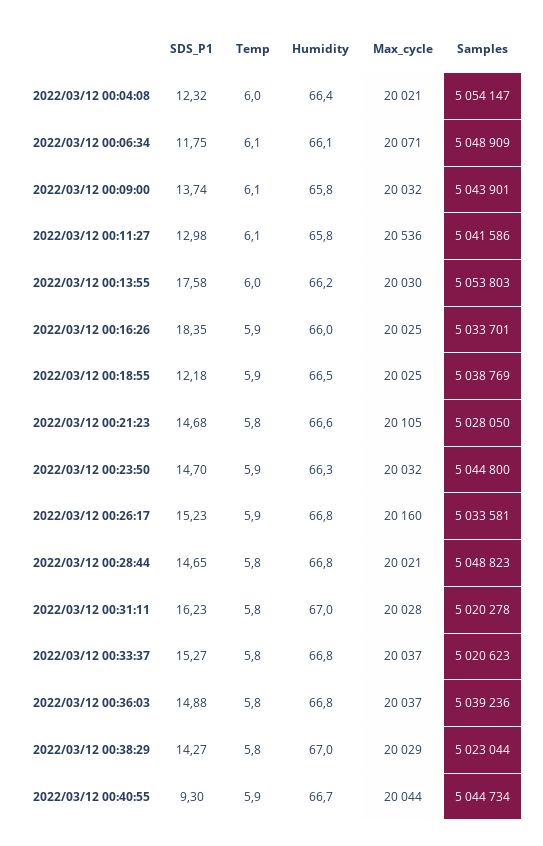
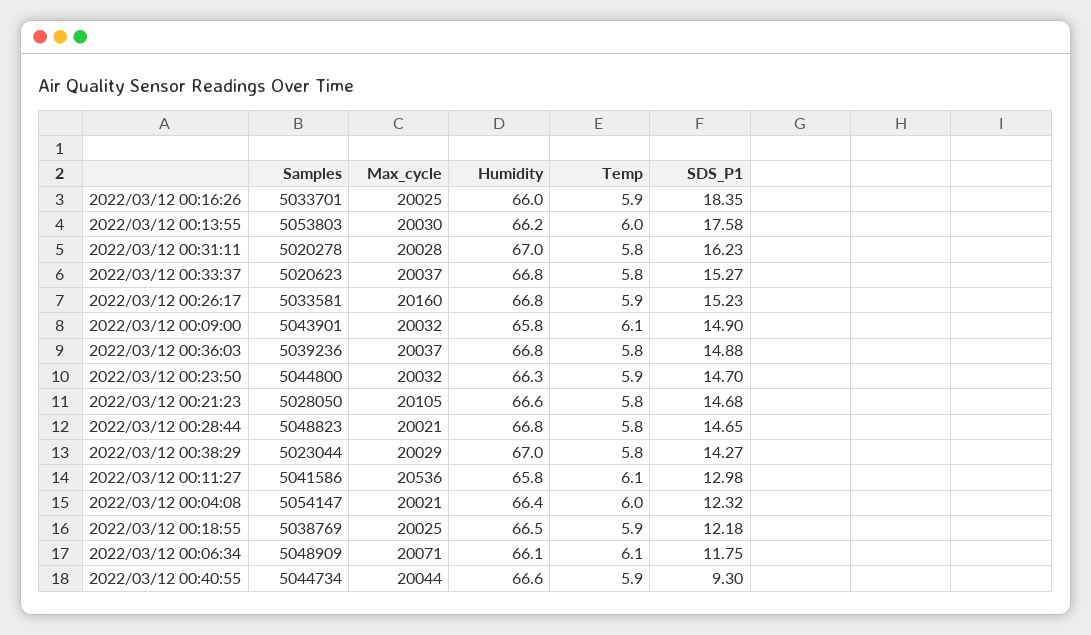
SDS_P1, 2022/03/12 00:09:00: 13.74 -> 14.9
Humidity, 2022/03/12 00:40:55: 66.7 -> 66.6

